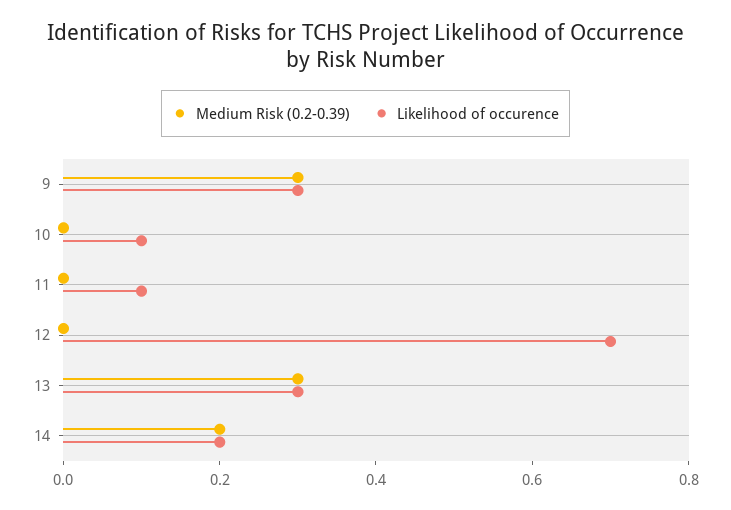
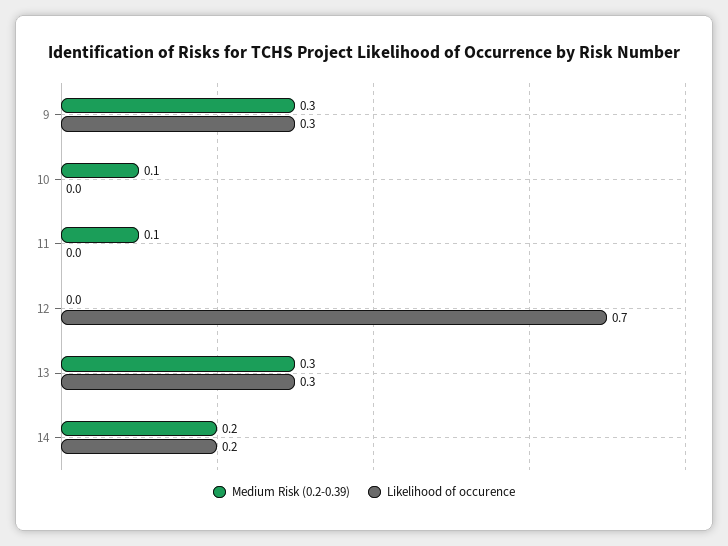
Medium Risk (0.2-0.39), 10: 0 -> 0.1
Likelihood of occurence, 10: 0.1 -> 0
Medium Risk (0.2-0.39), 11: 0 -> 0.1
Likelihood of occurence, 11: 0.1 -> 0

